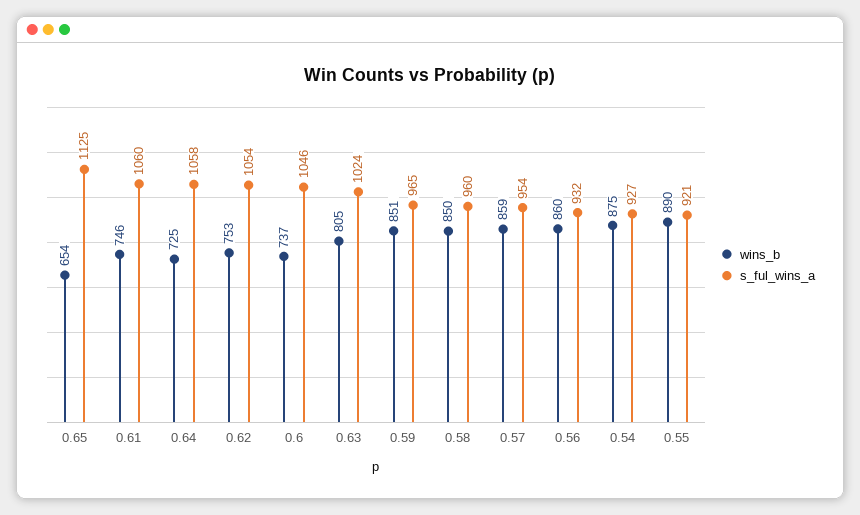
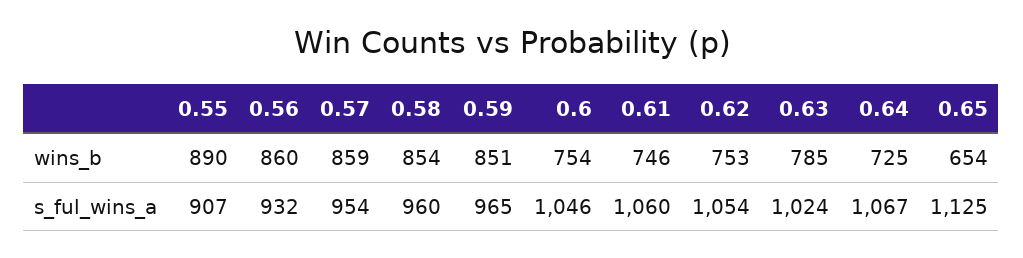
s_ful_wins_a, 0.64: 1058 -> 1067
wins_b, 0.6: 737 -> 754
wins_b, 0.63: 805 -> 785
wins_b, 0.58: 850 -> 854
wins_b, 0.54: 875 -> none
s_ful_wins_a, 0.54: 927 -> none
s_ful_wins_a, 0.55: 921 -> 907

